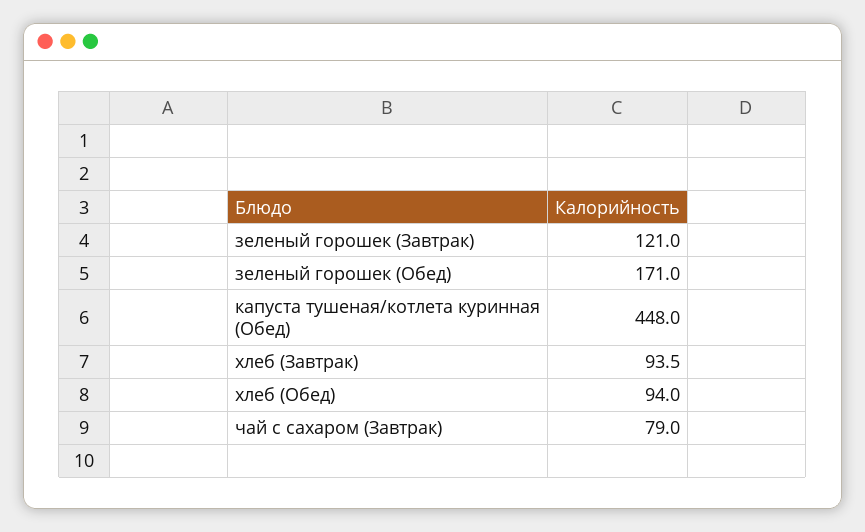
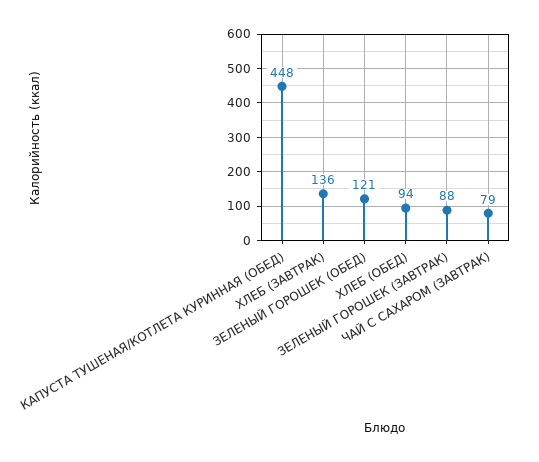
зеленый горошек (Завтрак): 121 -> 88
зеленый горошек (Обед): 171 -> 121
хлеб (Завтрак): 93.5 -> 136

